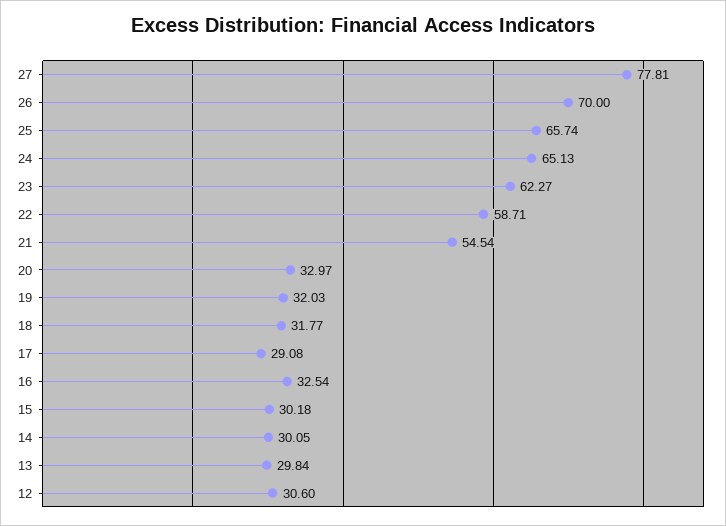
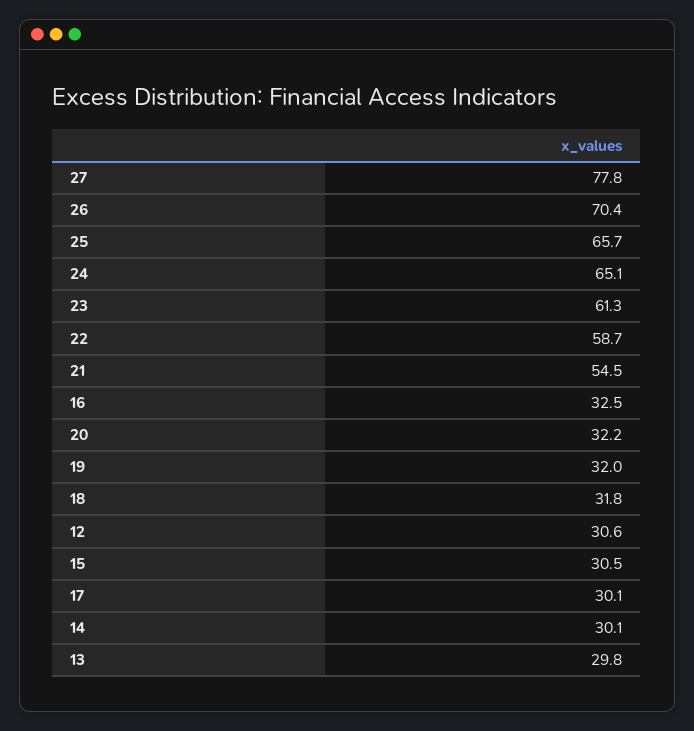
26: 70 -> 70.4
23: 62.27 -> 61.3
20: 32.97 -> 32.2
17: 29.08 -> 30.1
15: 30.18 -> 30.5

